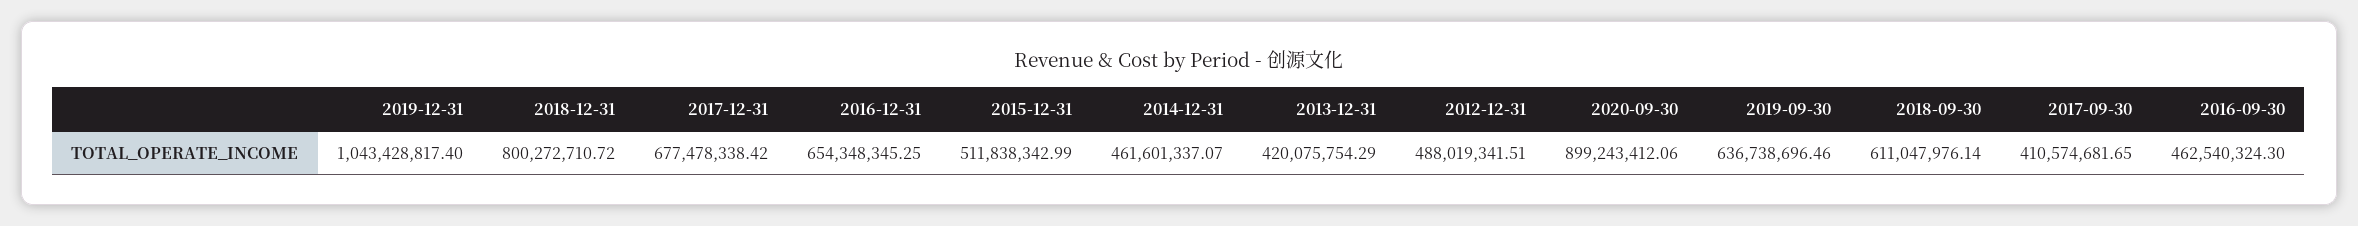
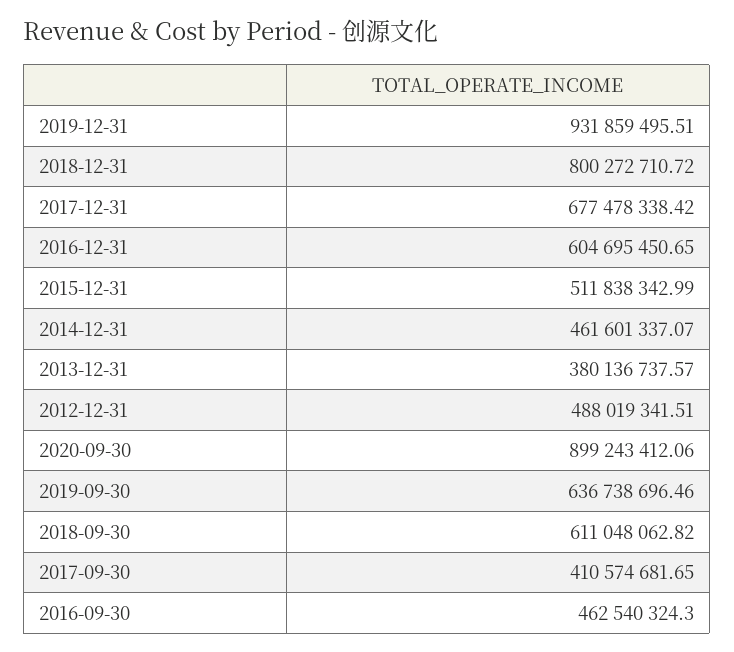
2019-12-31: 1043428817.4 -> 931859495.51
2016-12-31: 654348345.25 -> 604695450.65
2013-12-31: 420075754.29 -> 380136737.57
2018-09-30: 611047976.14 -> 611048062.82

